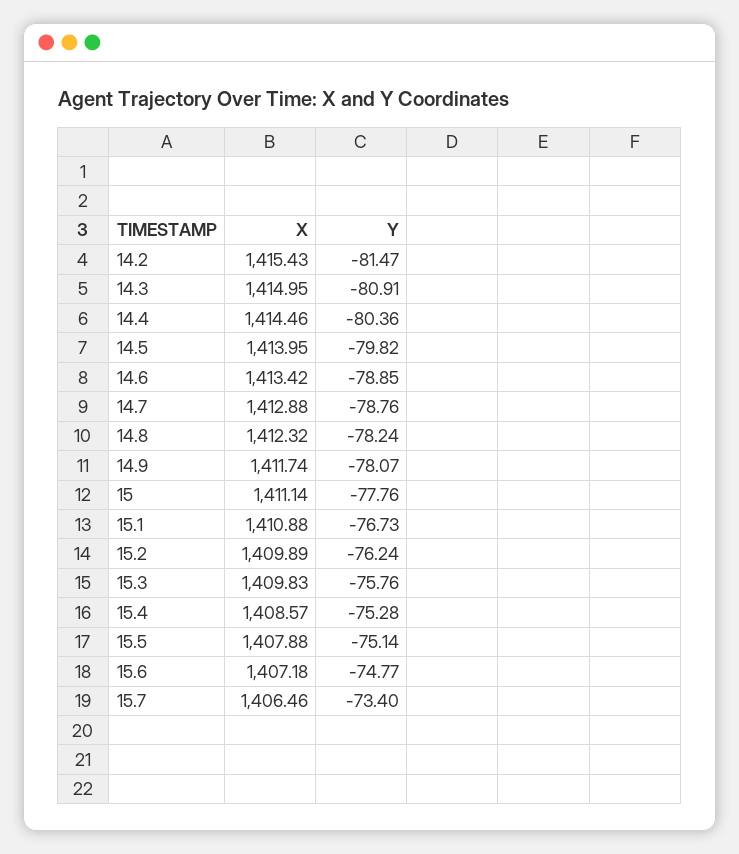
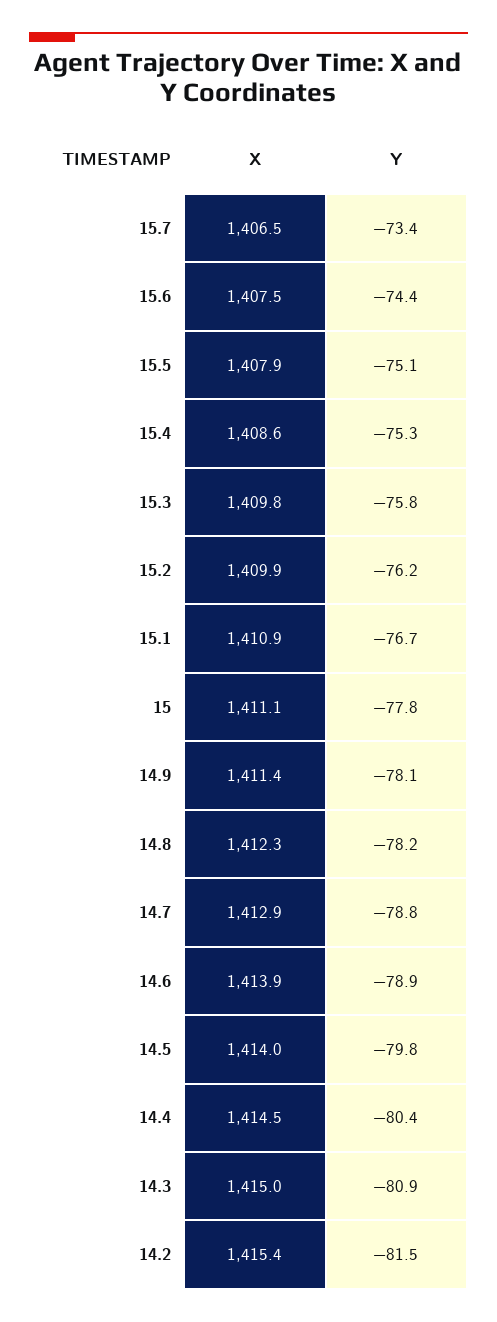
X, 14.6: 1413.42 -> 1413.9
X, 14.9: 1411.74 -> 1411.4
X, 15.6: 1407.18 -> 1407.5
Y, 15.6: -74.77 -> -74.4

